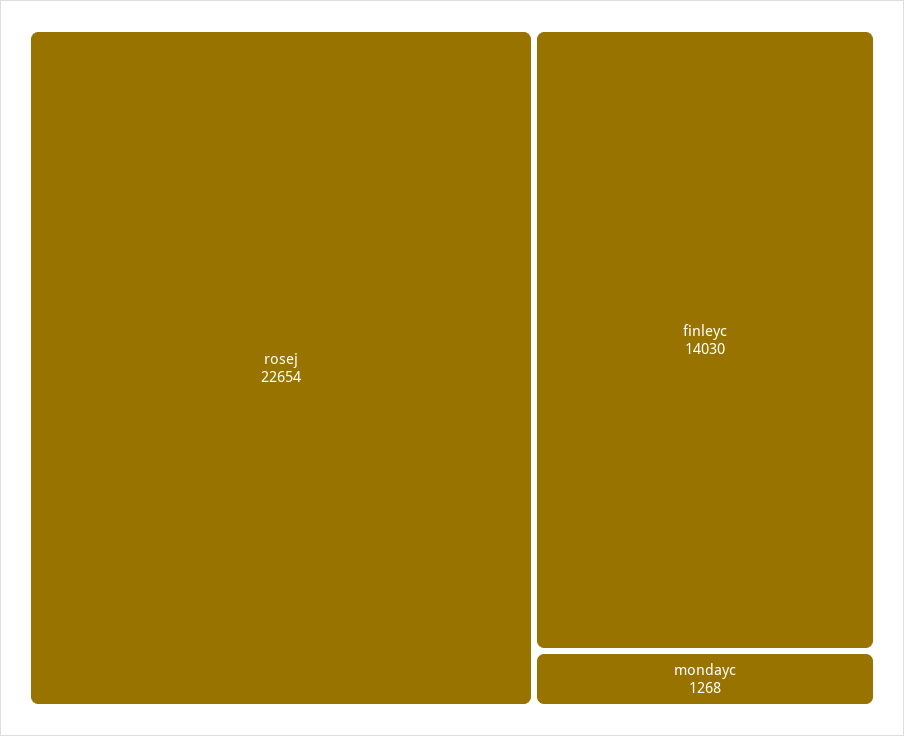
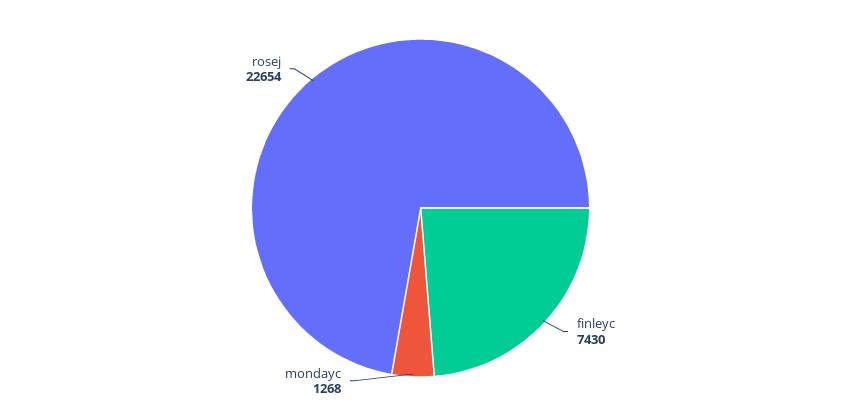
finleyc: 14030 -> 7430

